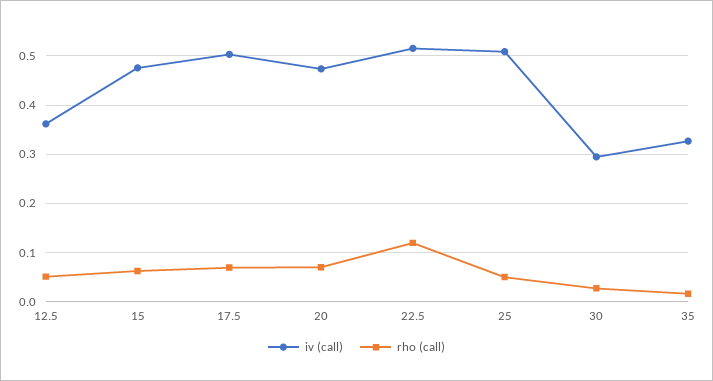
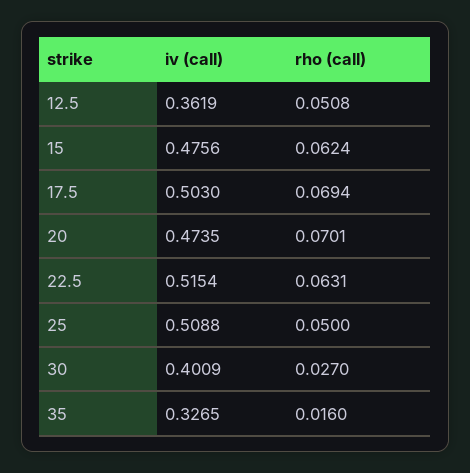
rho (call), 22.5: 0.12 -> 0.0631
iv (call), 30: 0.3 -> 0.4009

